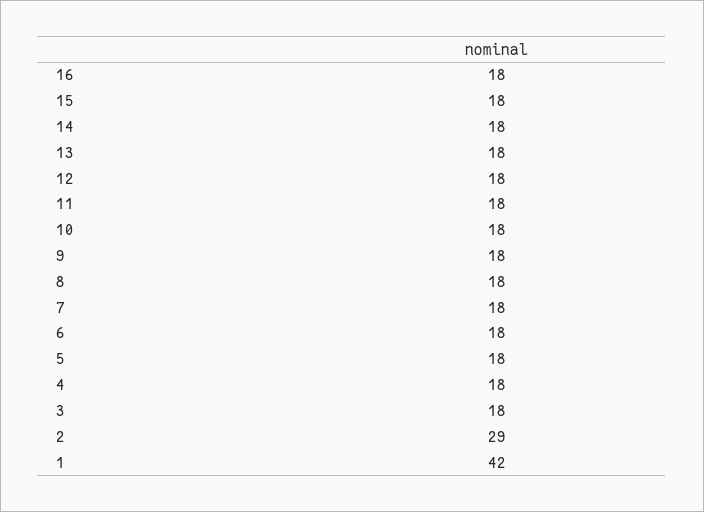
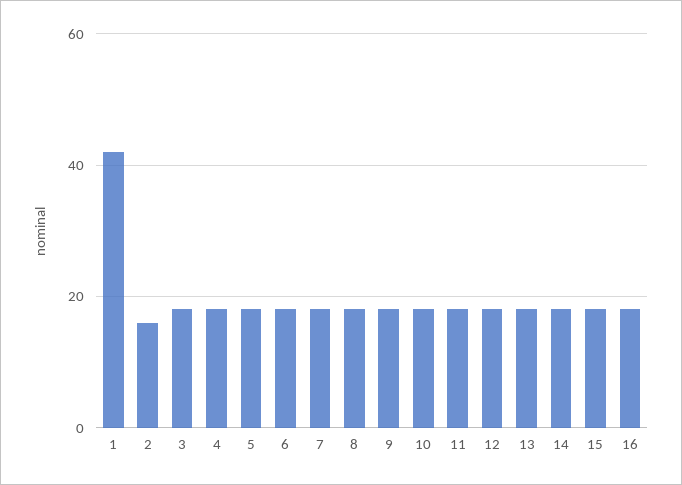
2: 29 -> 15

